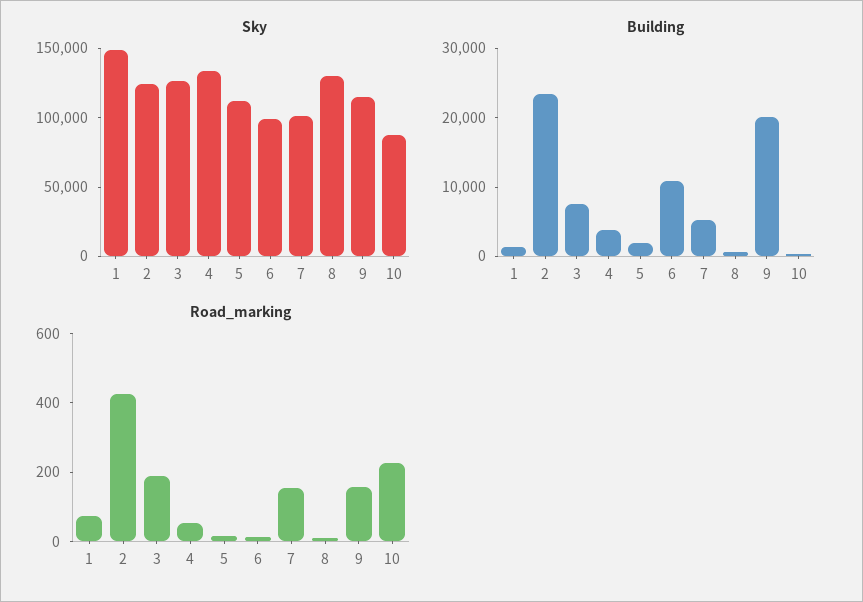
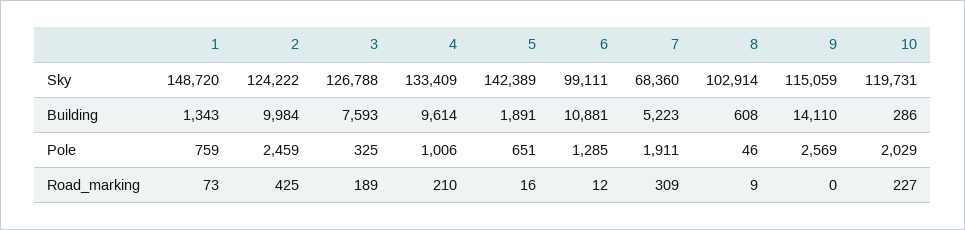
Sky, 5: 110000 -> 142389
Sky, 7: 100000 -> 68360
Sky, 8: 130000 -> 102914
Sky, 10: 90000 -> 119731
Building, 2: 24000 -> 9984
Building, 4: 4000 -> 9614
Building, 9: 20000 -> 14110
Road_marking, 4: 50 -> 210
Road_marking, 7: 150 -> 309
Road_marking, 9: 150 -> 0
Pole, 1: none -> 759
Pole, 2: none -> 2459
Pole, 3: none -> 325
Pole, 4: none -> 1006
Pole, 5: none -> 651
Pole, 6: none -> 1285
Pole, 7: none -> 1911
Pole, 8: none -> 46
Pole, 9: none -> 2569
Pole, 10: none -> 2029

